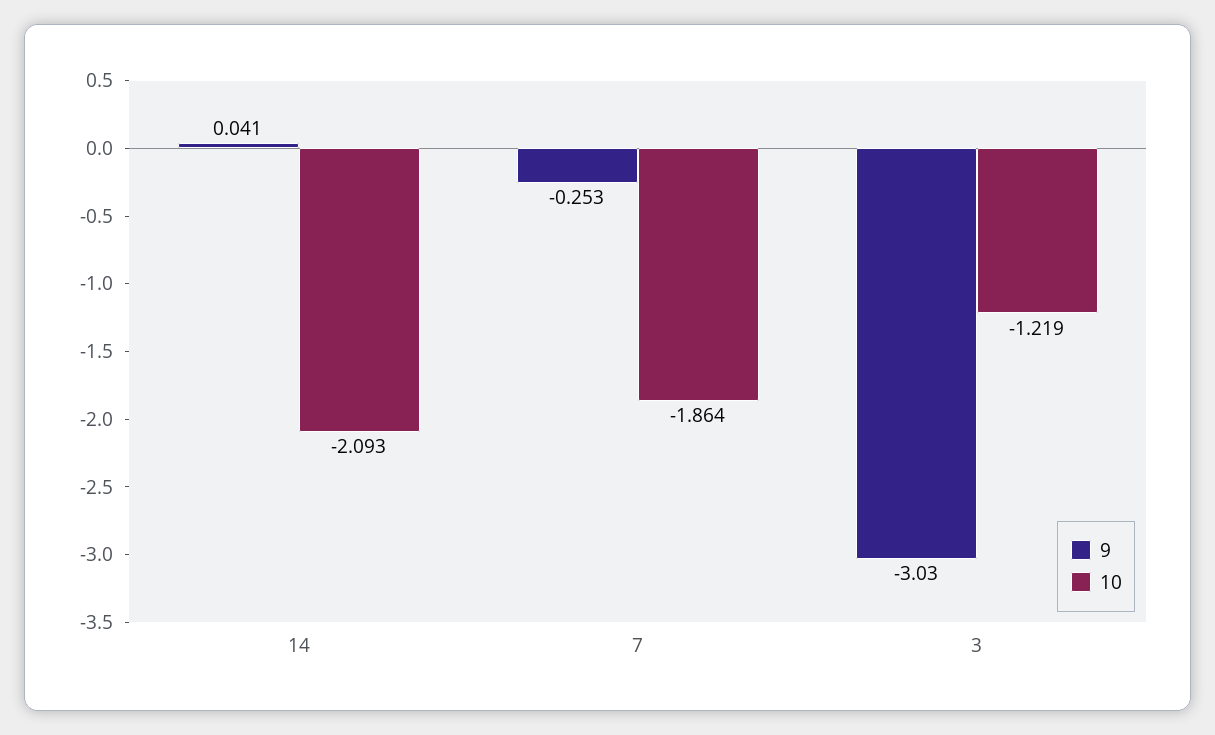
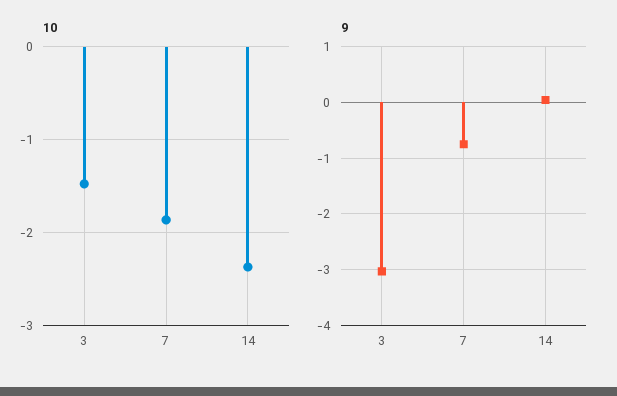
10, 14: -2.093 -> -2.4
9, 7: -0.253 -> -0.8
10, 3: -1.219 -> -1.5

